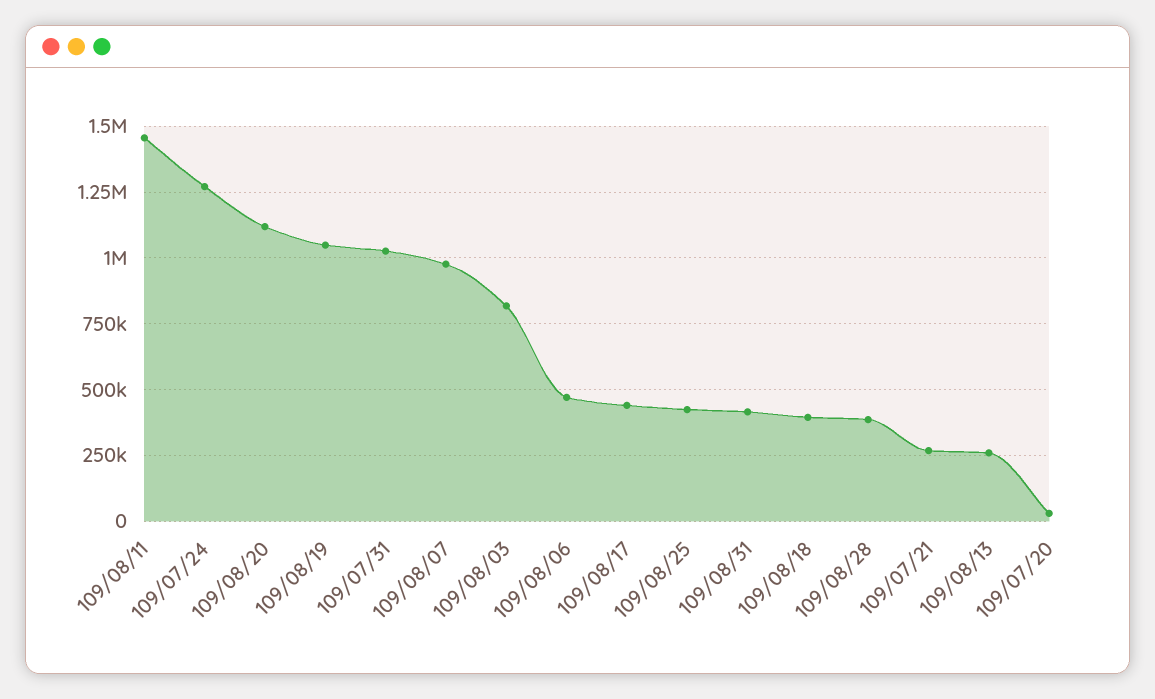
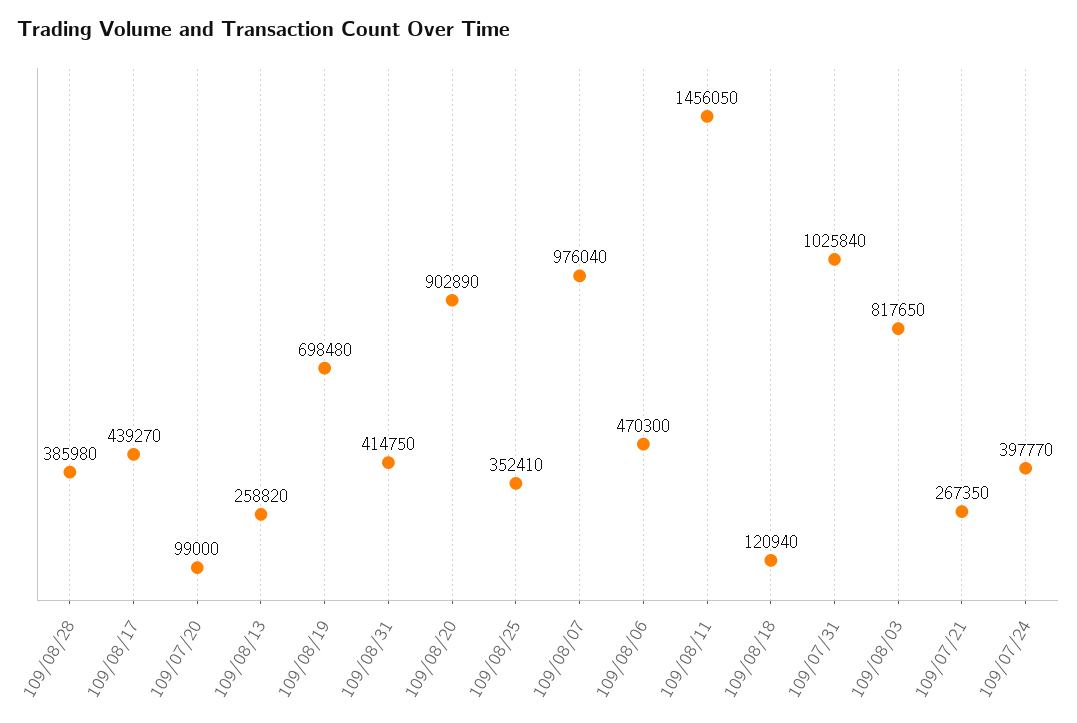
109/07/24: 1275000 -> 397770
109/08/20: 1125000 -> 902890
109/08/19: 1050000 -> 698480
109/08/25: 425000 -> 352410
109/08/18: 400000 -> 120940
109/07/20: 25000 -> 99000

